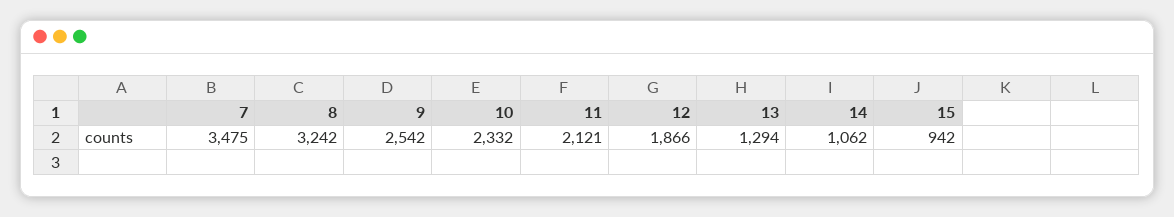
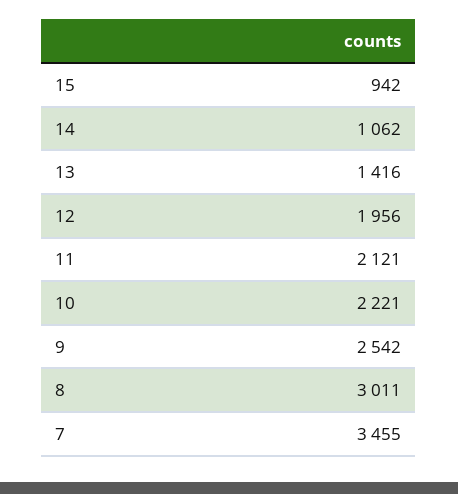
7: 3475 -> 3455
8: 3242 -> 3011
10: 2332 -> 2221
12: 1866 -> 1956
13: 1294 -> 1416

